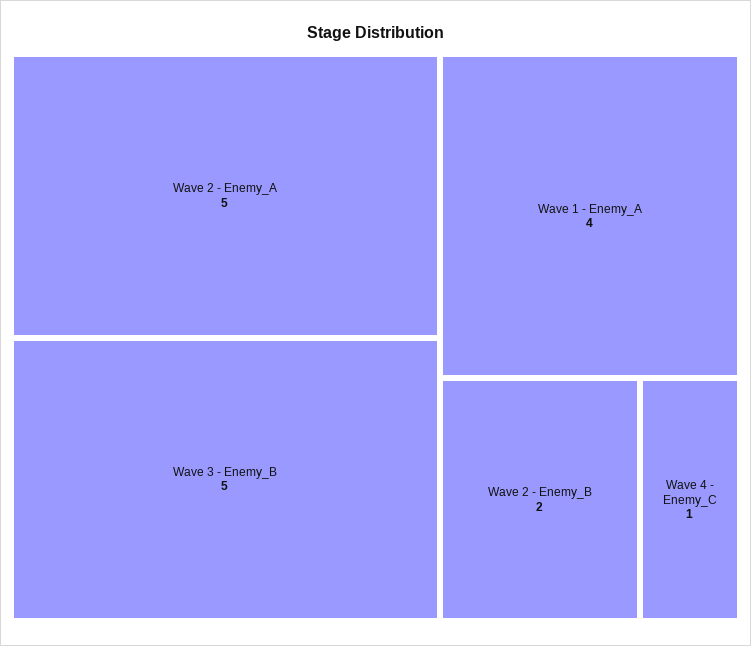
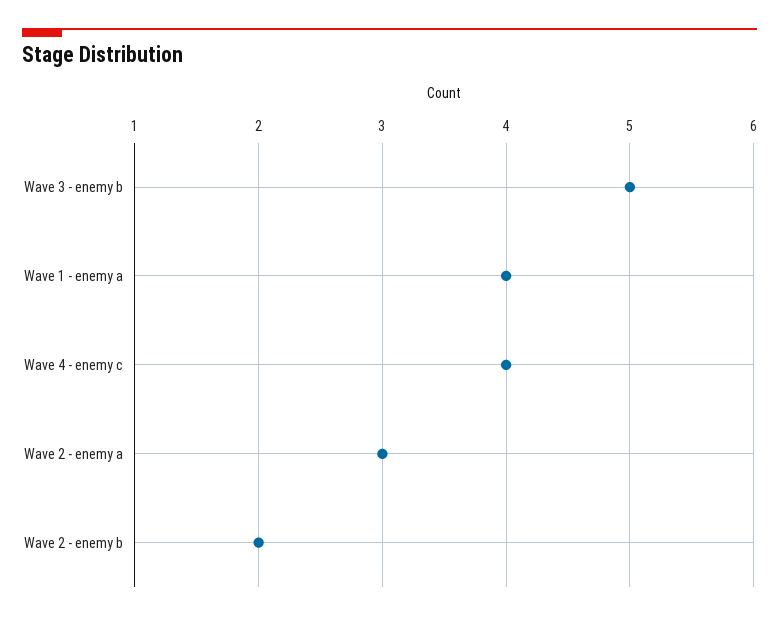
Wave 2 - Enemy_A: 5 -> 3
Wave 4 - Enemy_C: 1 -> 4

